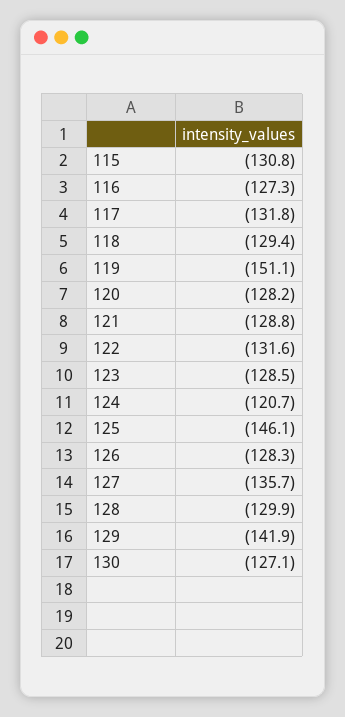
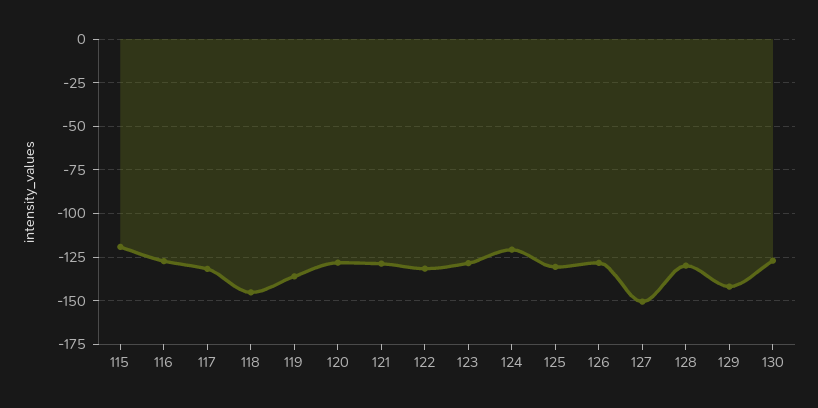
115: -130.8 -> -120
118: -129.4 -> -145
119: -151.1 -> -135
125: -146.1 -> -130
127: -135.7 -> -150

